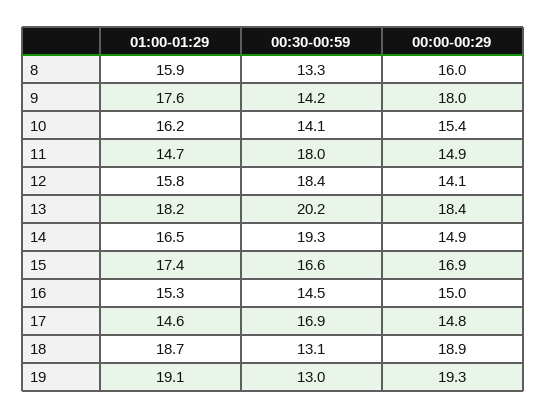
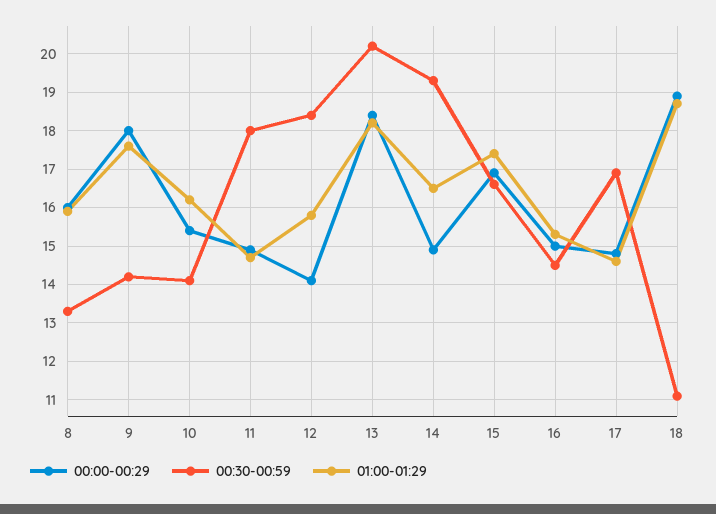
00:30-00:59, 18: 13.1 -> 11
01:00-01:29, 19: 19.1 -> none
00:30-00:59, 19: 13 -> none
00:00-00:29, 19: 19.3 -> none

